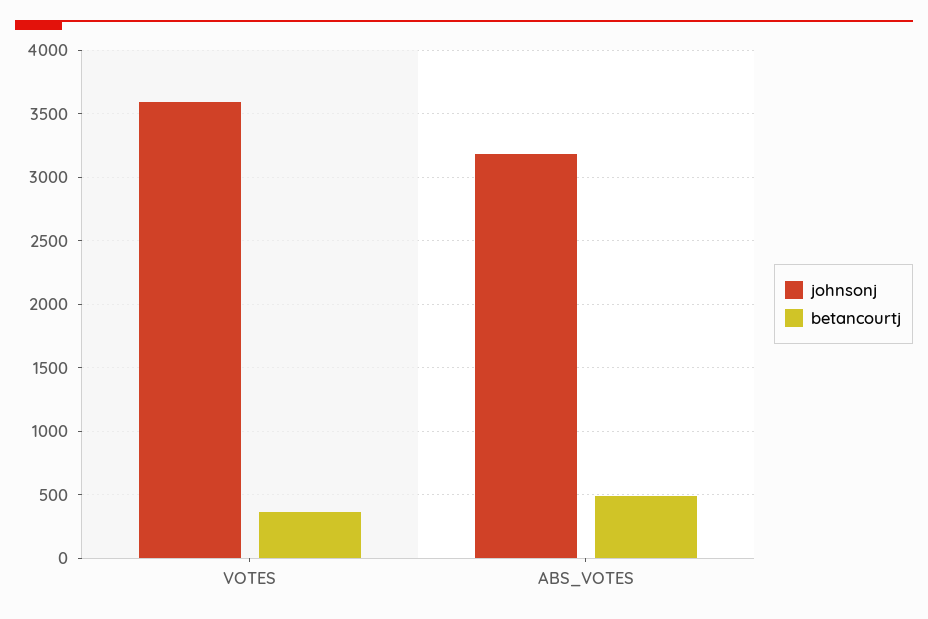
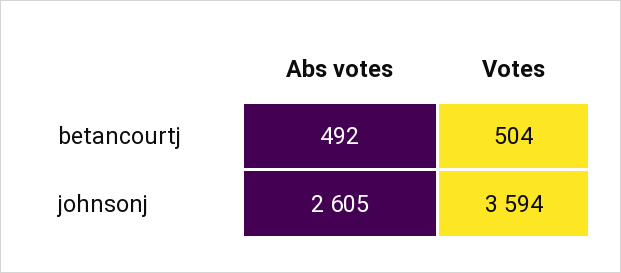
betancourtj, VOTES: 350 -> 504
johnsonj, ABS_VOTES: 3200 -> 2605

